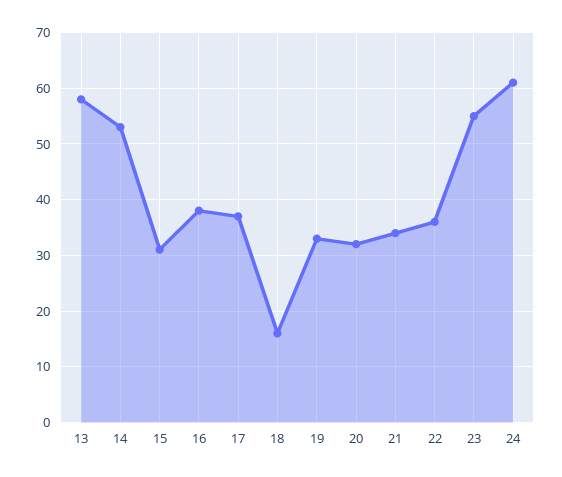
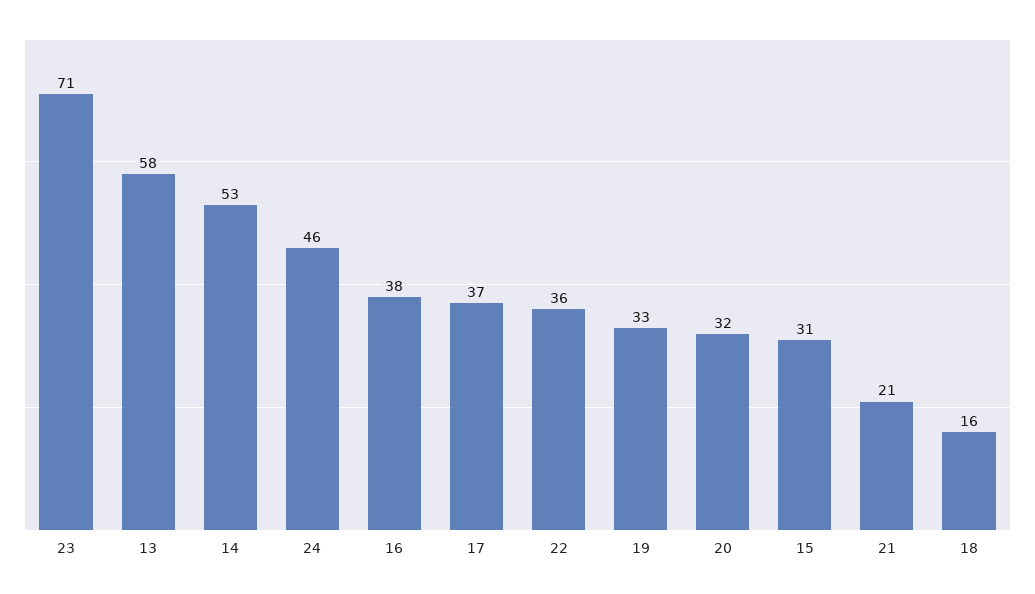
21: 35 -> 21
23: 55 -> 71
24: 60 -> 46

